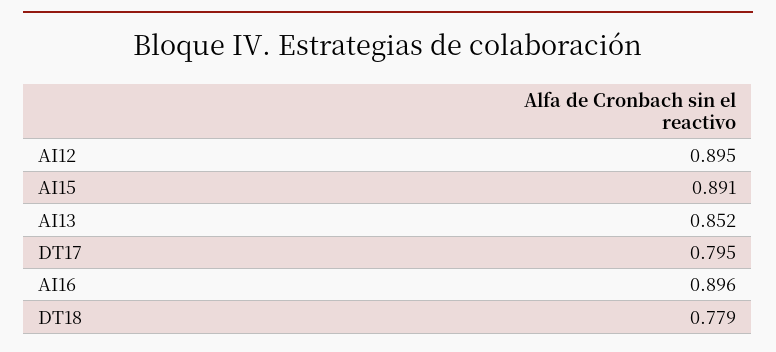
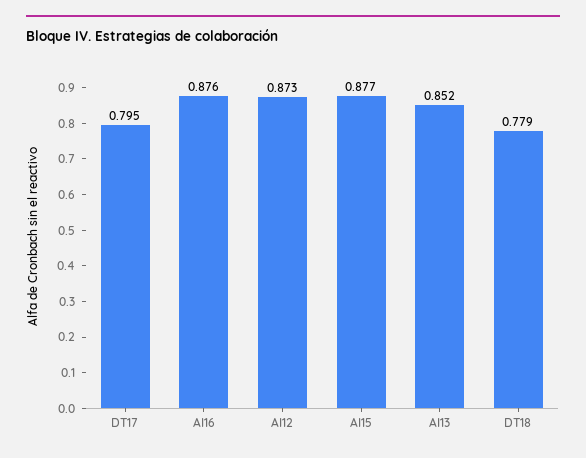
AI12: 0.895 -> 0.873
AI15: 0.891 -> 0.877
AI16: 0.896 -> 0.876

